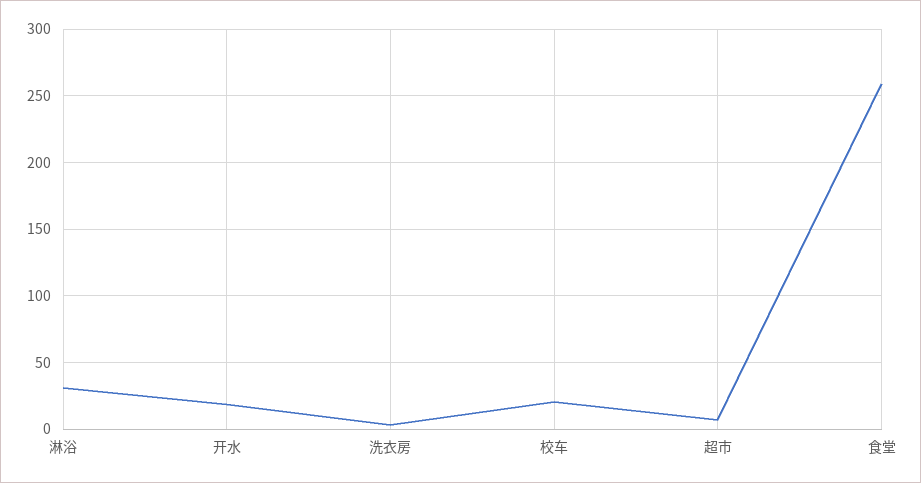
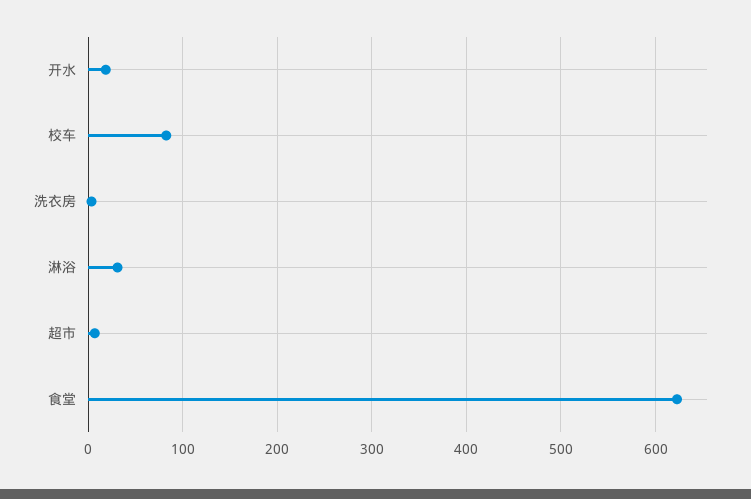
校车: 20 -> 80
食堂: 260 -> 620

